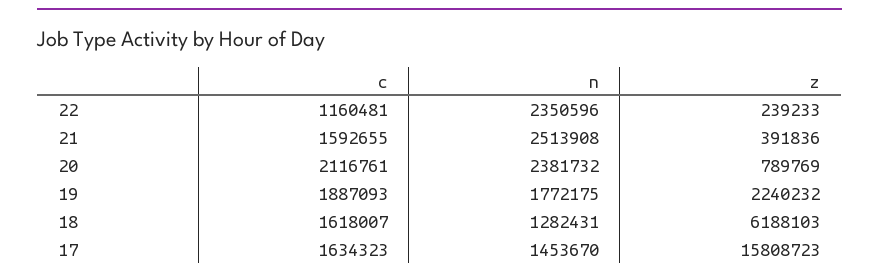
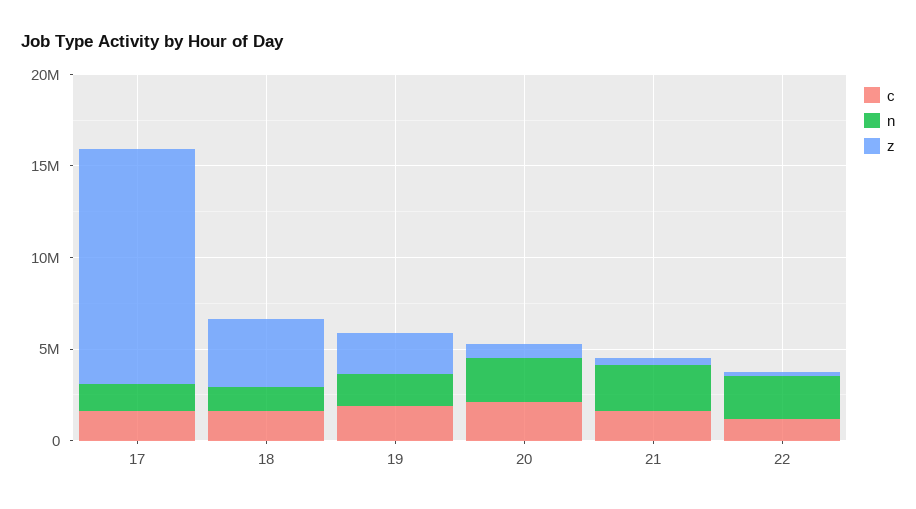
z, 18: 6188103 -> 4000000
z, 17: 15808723 -> 13000000

